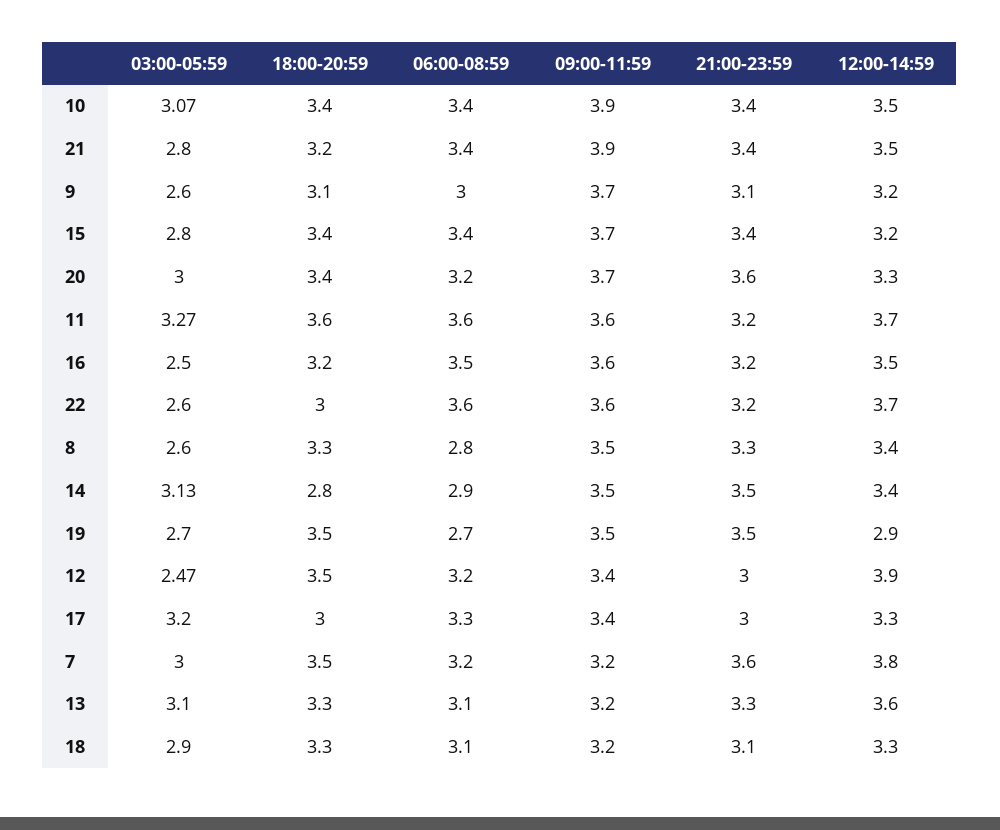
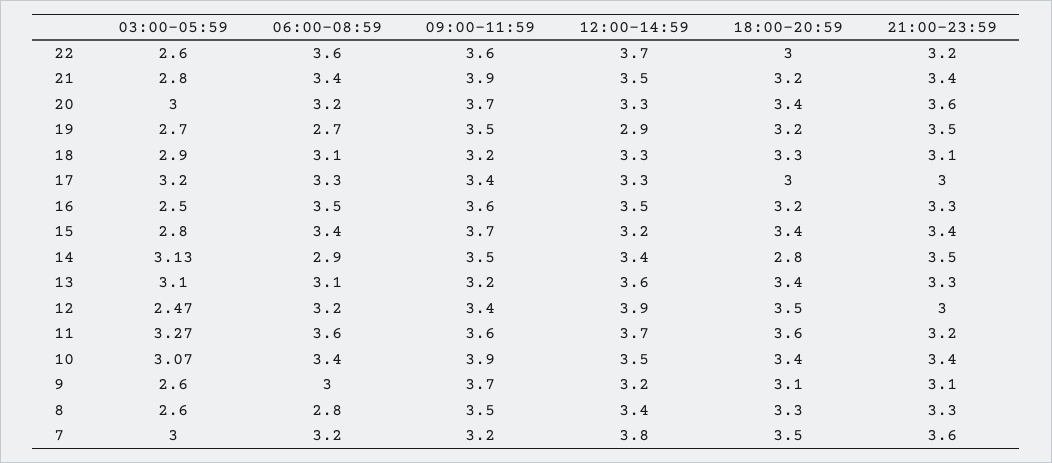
21:00-23:59, 16: 3.2 -> 3.3
18:00-20:59, 19: 3.5 -> 3.2
18:00-20:59, 13: 3.3 -> 3.4

